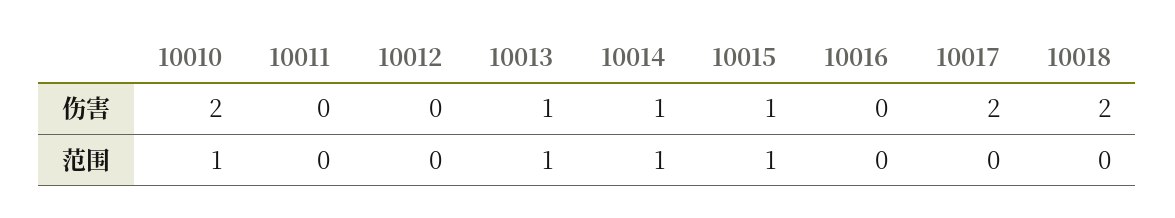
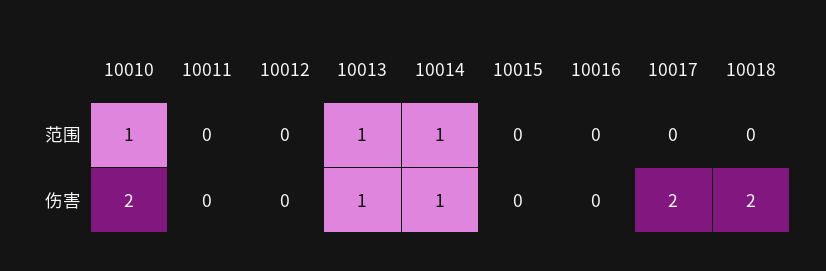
10015, 伤害: 1 -> 0
10015, 范围: 1 -> 0

